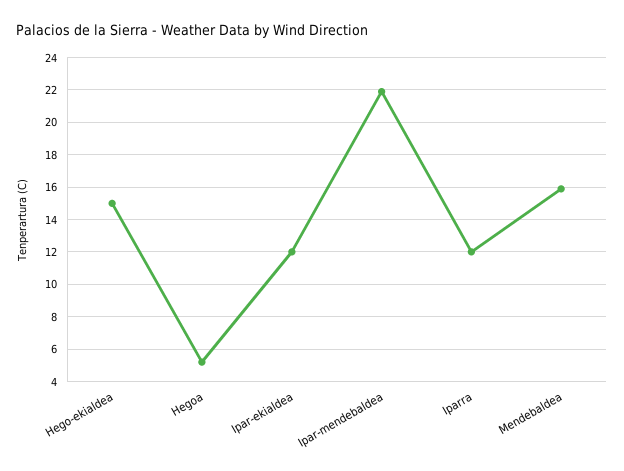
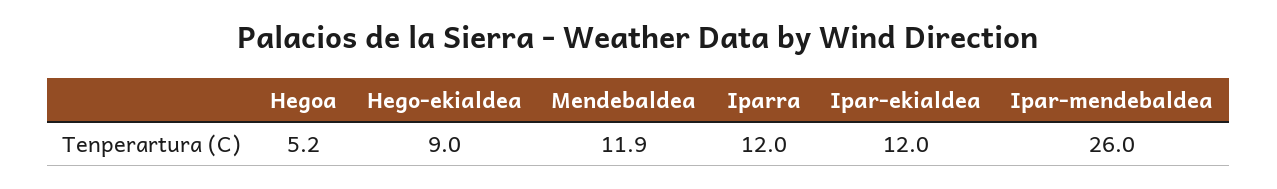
Hego-ekialdea: 15 -> 9
Ipar-mendebaldea: 22 -> 26
Mendebaldea: 16 -> 11.9

